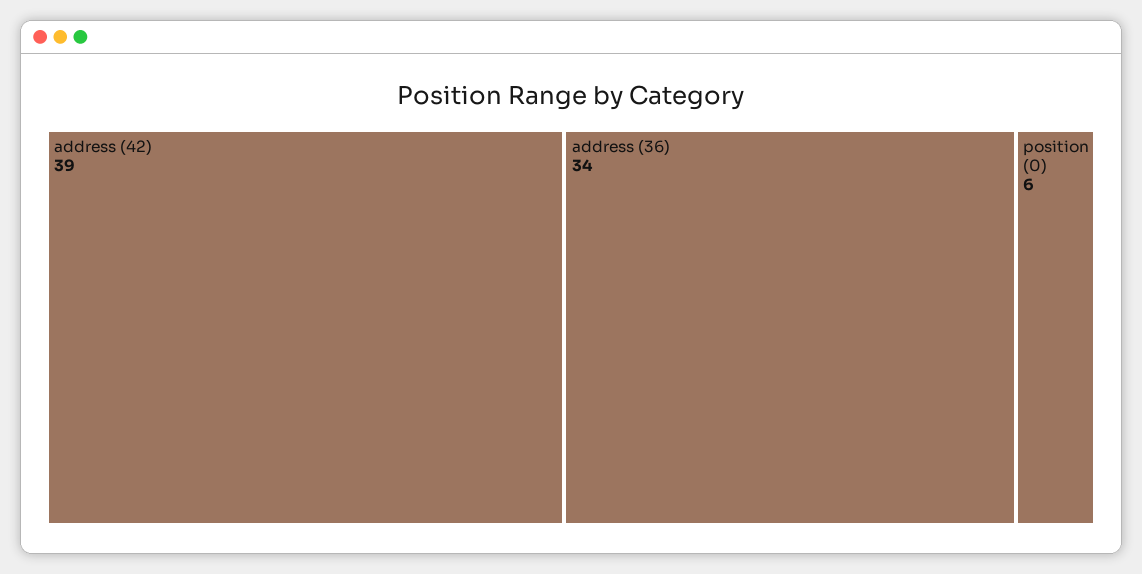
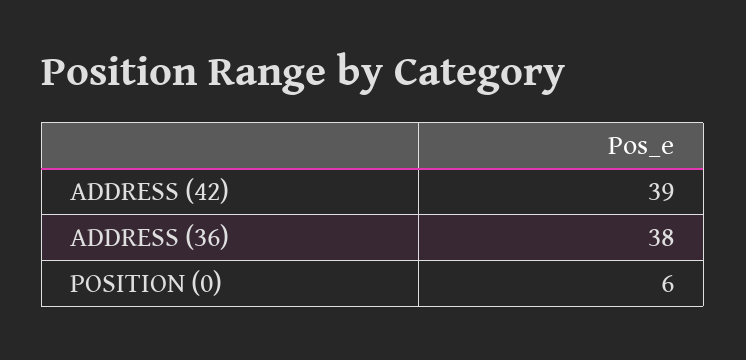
address (36): 34 -> 38

